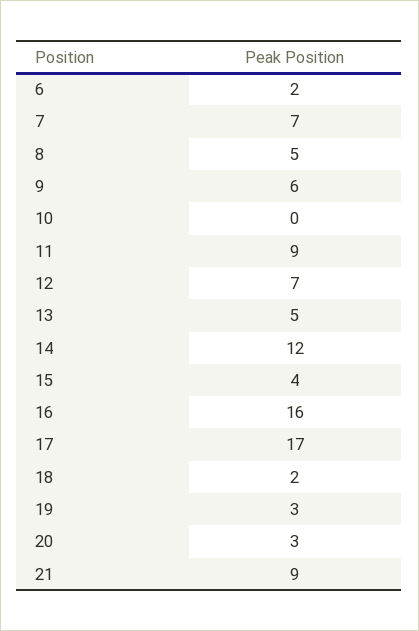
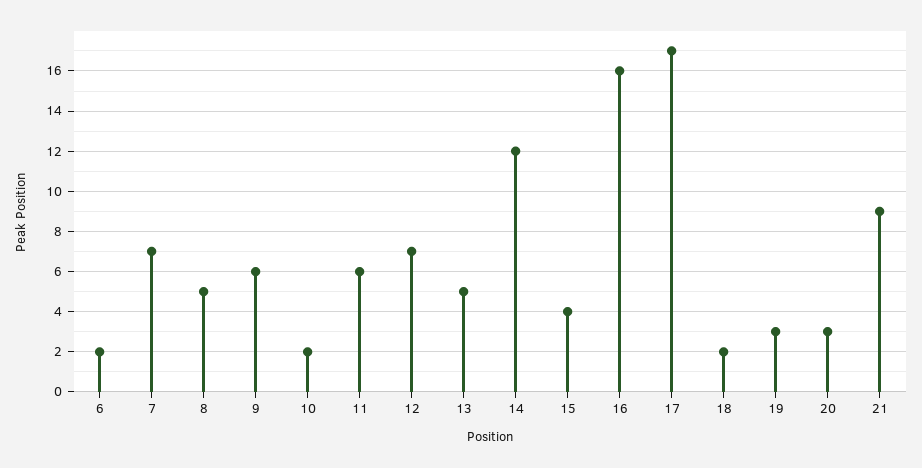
10: 0 -> 2
11: 9 -> 6

